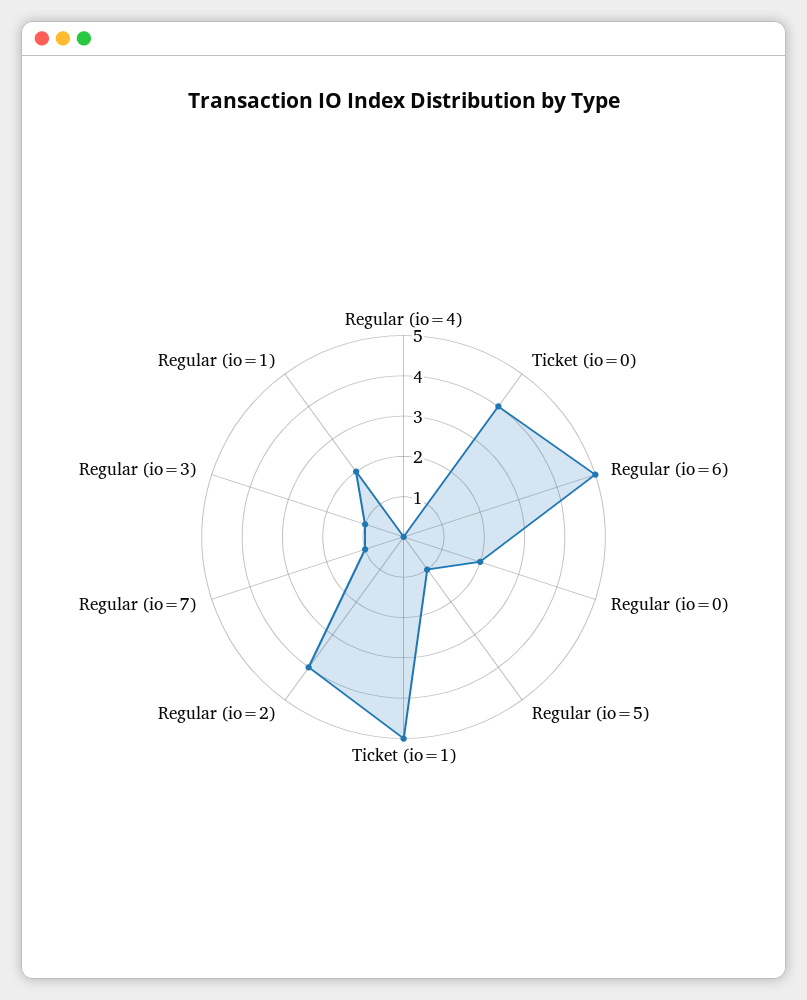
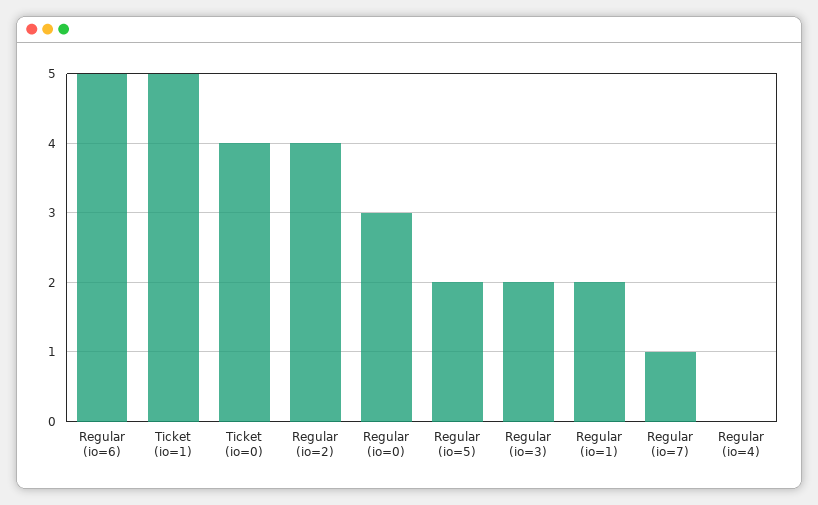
Regular (io=0): 2 -> 3
Regular (io=5): 1 -> 2
Regular (io=3): 1 -> 2

